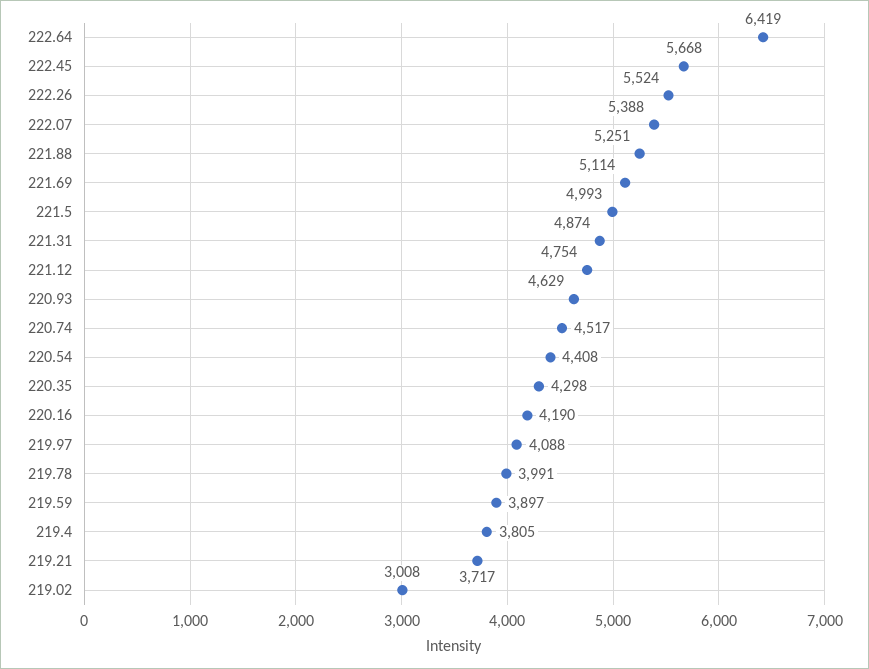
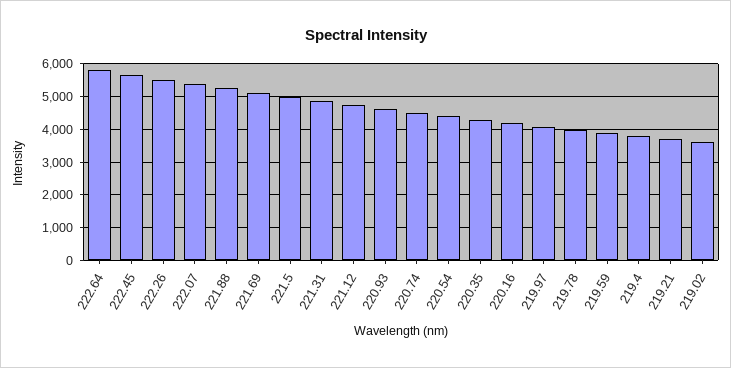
222.64: 6419 -> 5800
219.02: 3008 -> 3600

